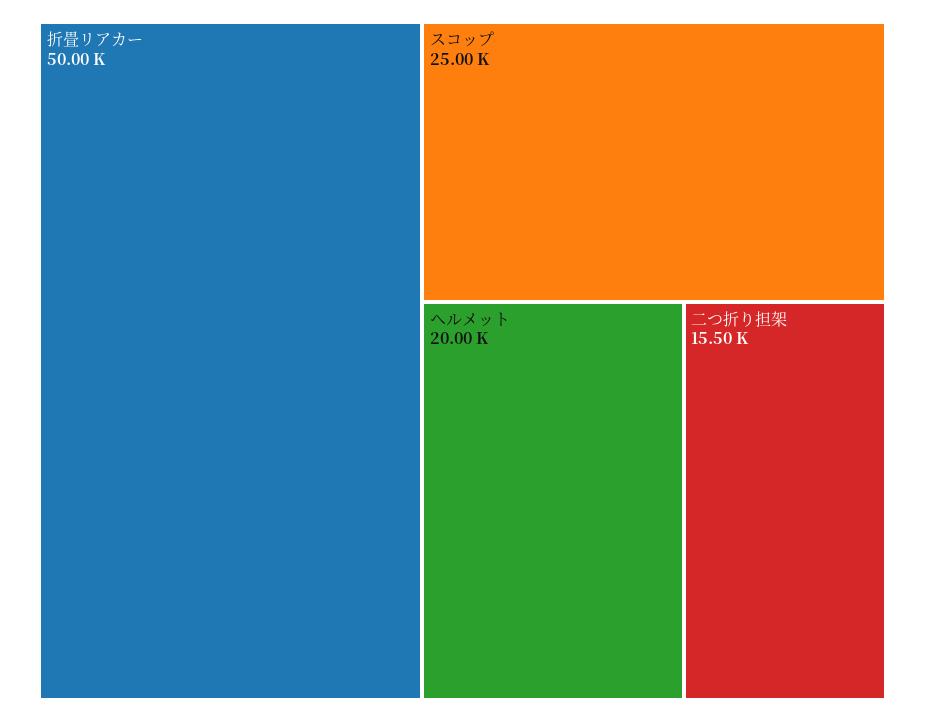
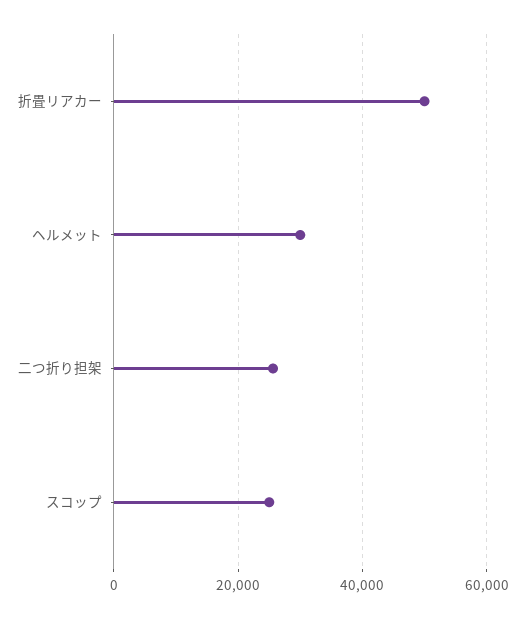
ヘルメット: 20000 -> 30000
二つ折り担架: 15500 -> 26000

